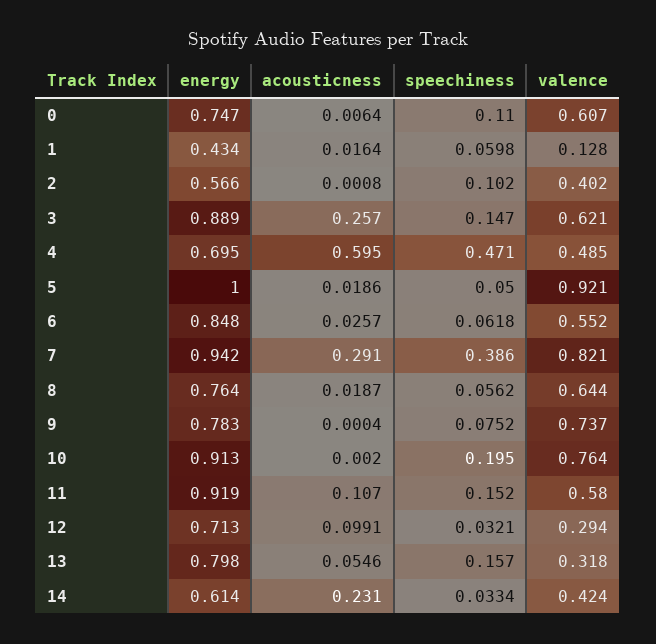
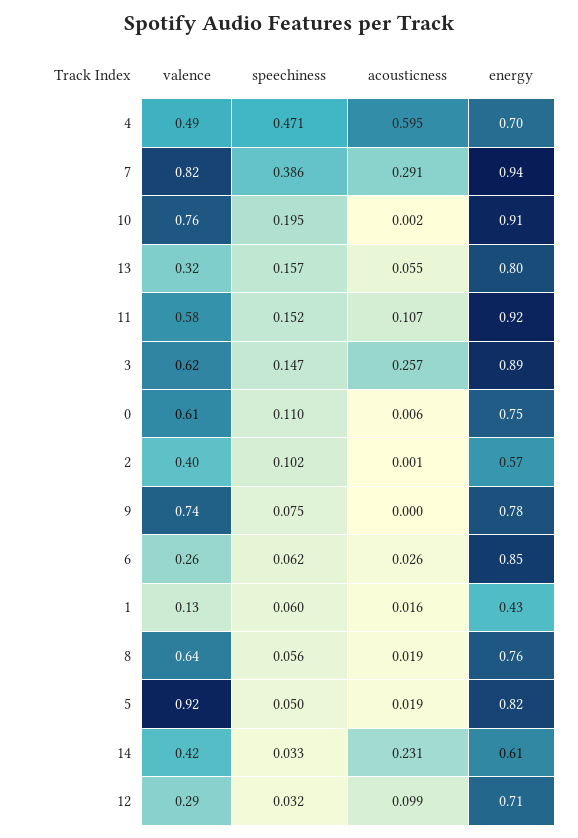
energy, 5: 1 -> 0.82
valence, 6: 0.552 -> 0.26

